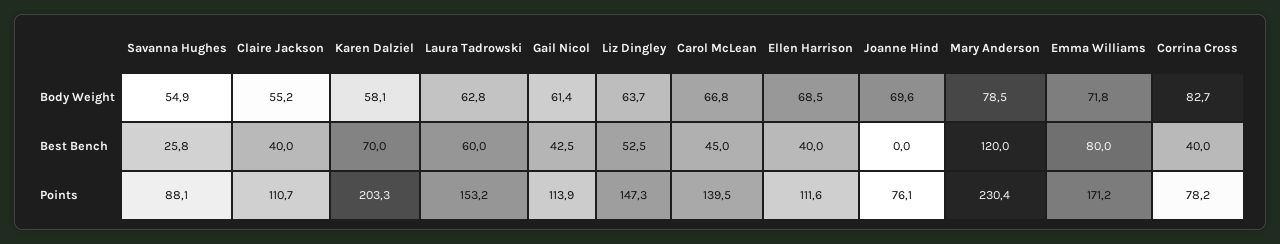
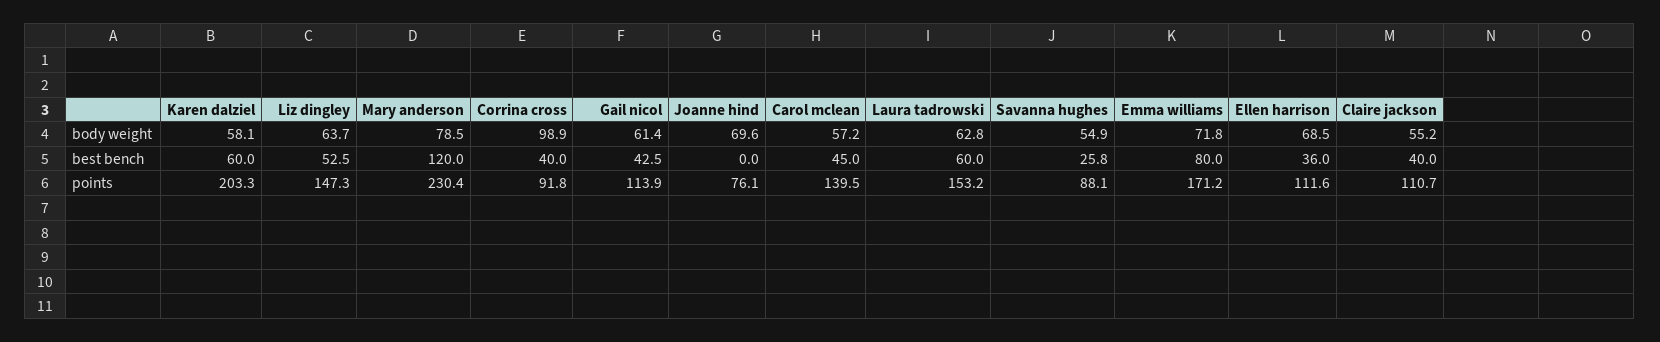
Carol McLean, Body Weight: 66.8 -> 57.2
Corrina Cross, Body Weight: 82.7 -> 98.9
Karen Dalziel, Best Bench: 70 -> 60
Ellen Harrison, Best Bench: 40 -> 36
Corrina Cross, Points: 78.2 -> 91.8

